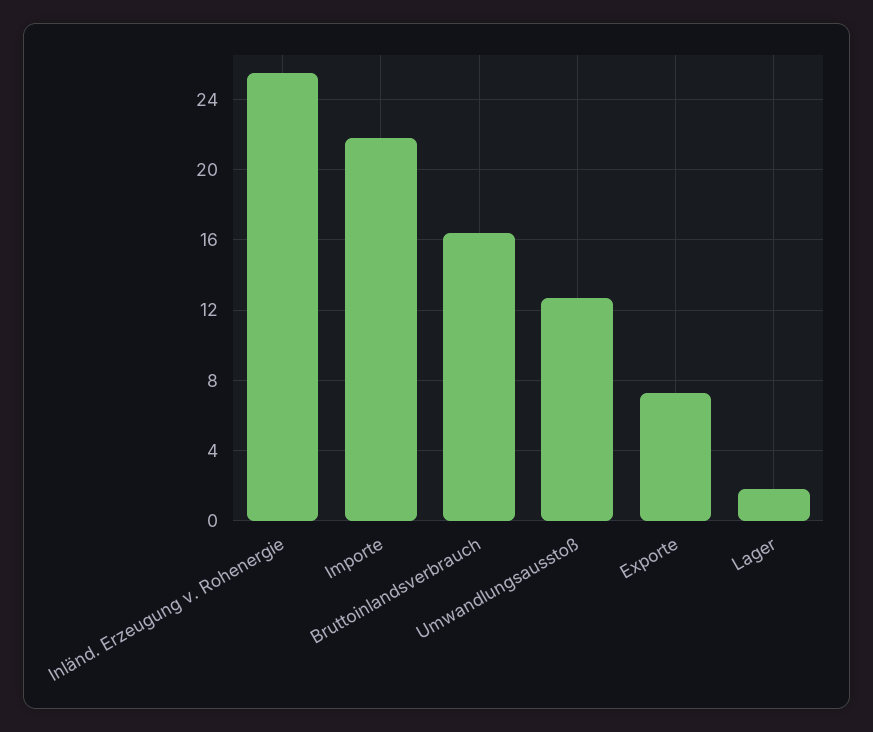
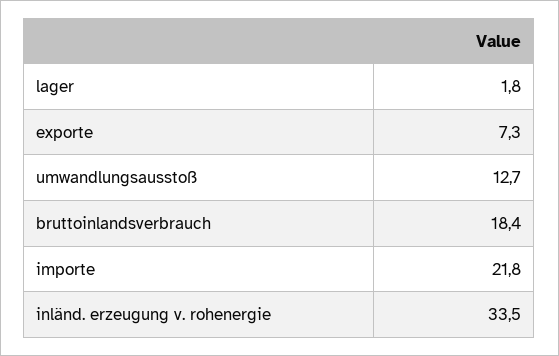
Inländ. Erzeugung v. Rohenergie: 25.5 -> 33.5
Bruttoinlandsverbrauch: 16.5 -> 18.4

